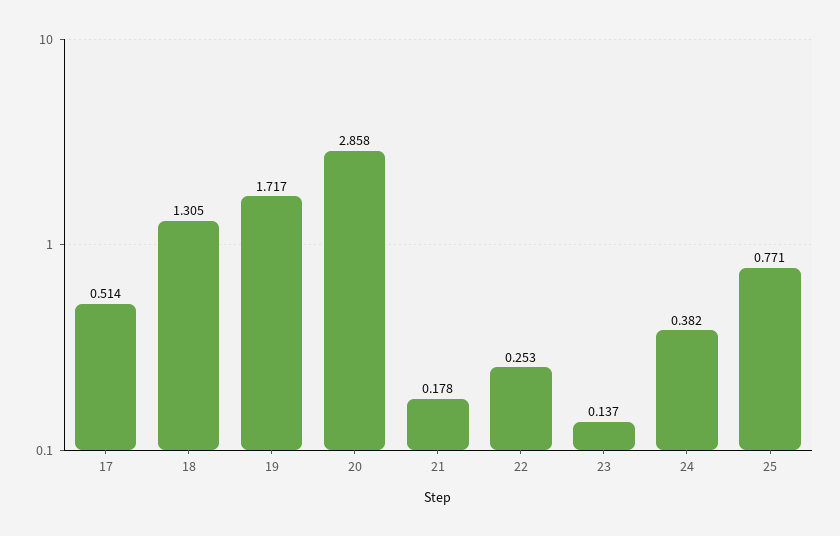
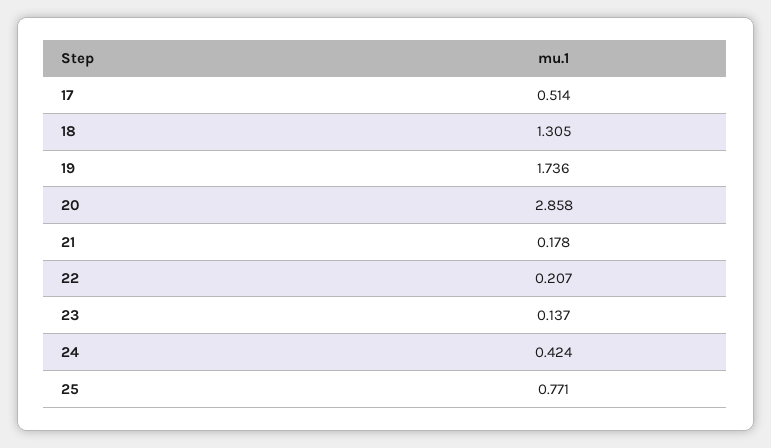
19: 1.717 -> 1.736
22: 0.253 -> 0.207
24: 0.382 -> 0.424

